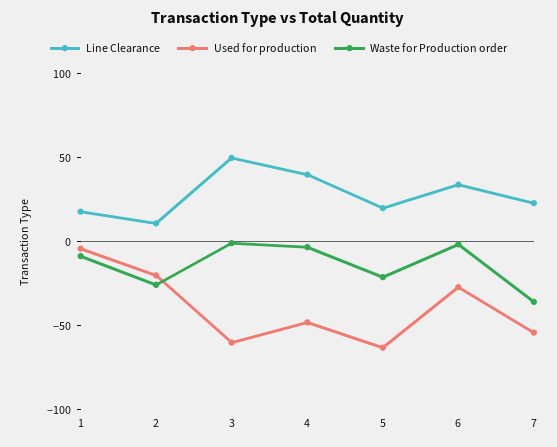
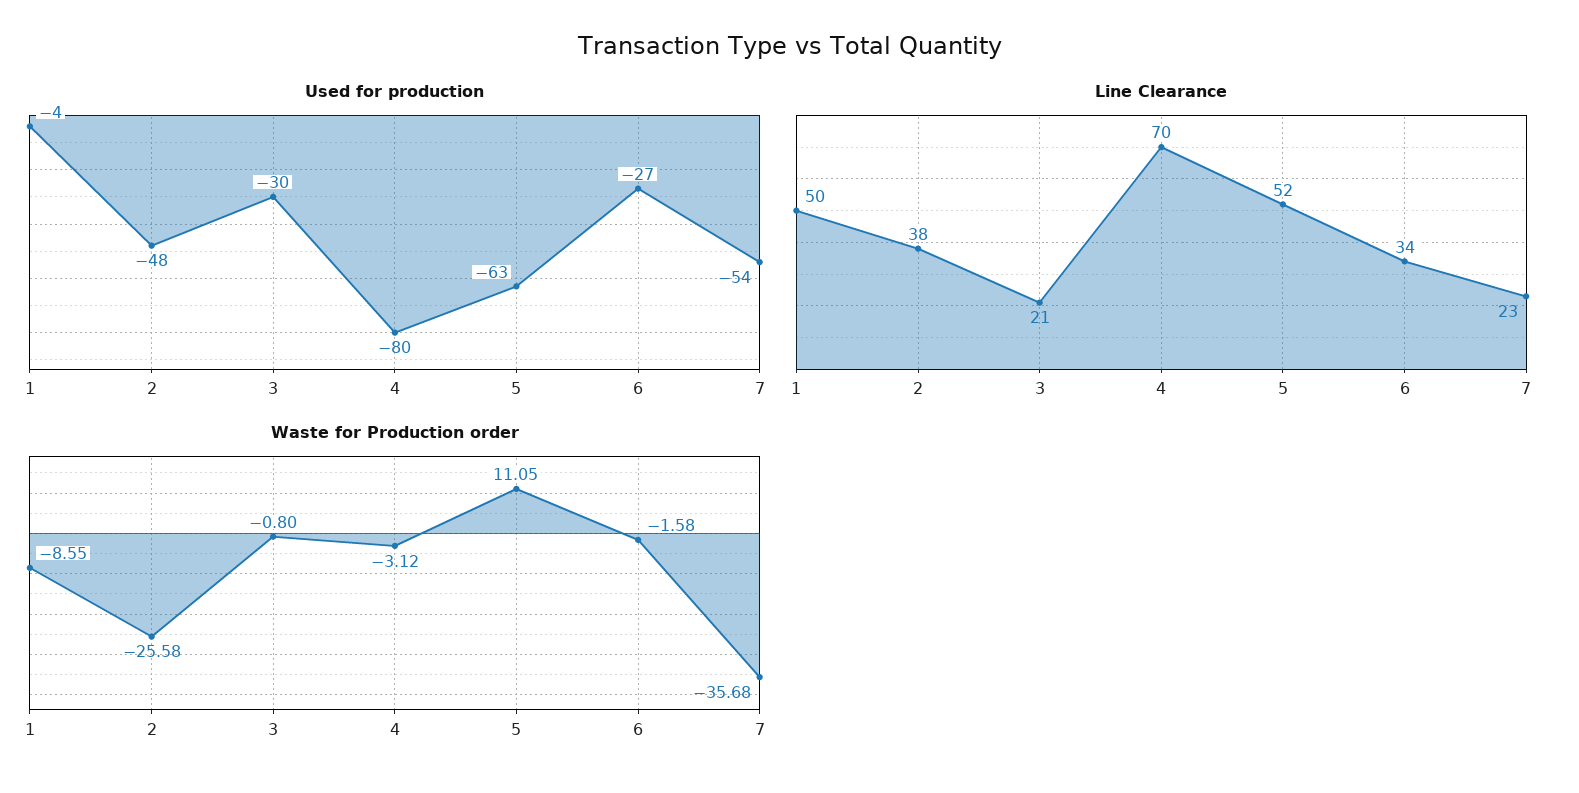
Line Clearance, 1: 20 -> 50
Line Clearance, 2: 10 -> 38
Used for production, 2: -20 -> -48
Line Clearance, 3: 50 -> 21
Used for production, 3: -60 -> -30
Line Clearance, 4: 40 -> 70
Used for production, 4: -50 -> -80
Line Clearance, 5: 20 -> 52
Waste for Production order, 5: -20 -> 11.05

